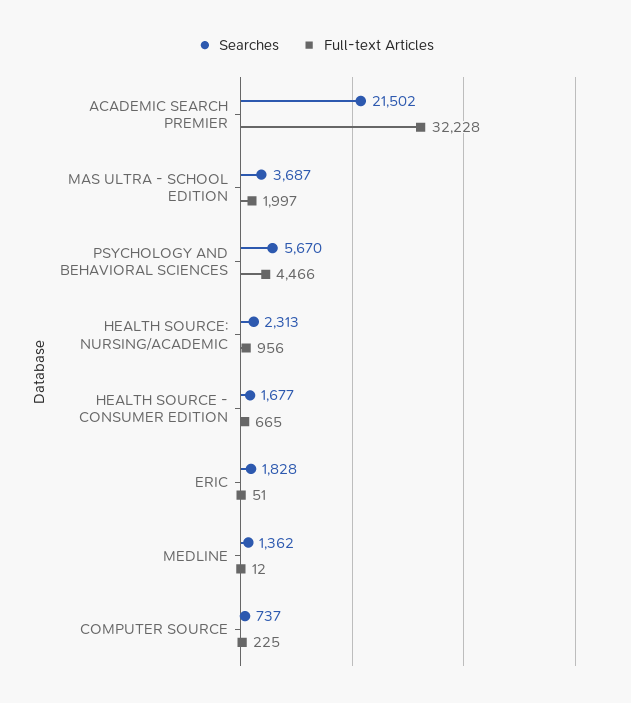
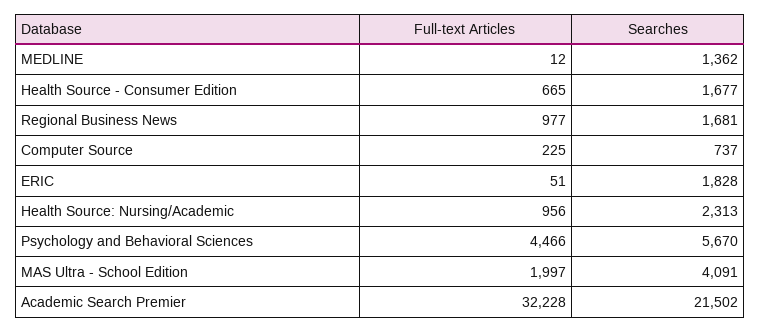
Searches, MAS ULTRA - SCHOOL EDITION: 3687 -> 4091
Full-text Articles, Regional Business News: none -> 977
Searches, Regional Business News: none -> 1681

